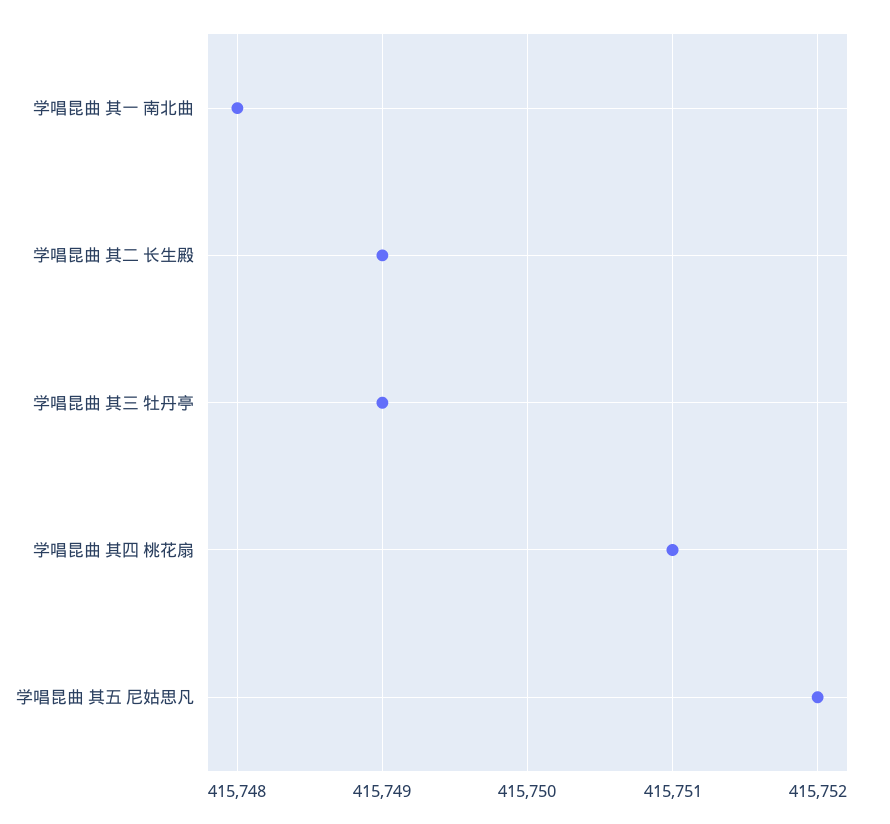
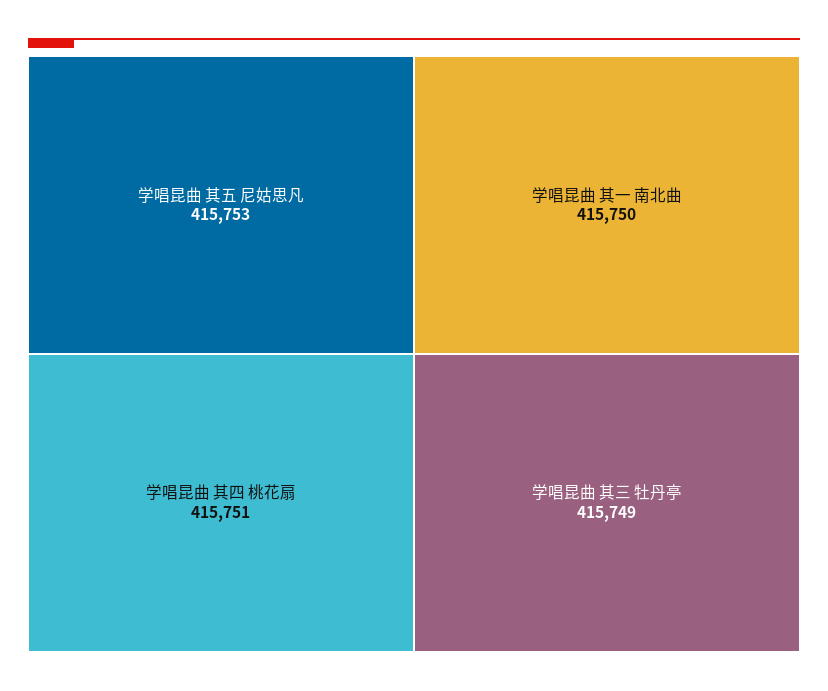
学唱昆曲 其一 南北曲: 415748 -> 415750
学唱昆曲 其二 长生殿: 415749 -> none
学唱昆曲 其五 尼姑思凡: 415752 -> 415753

